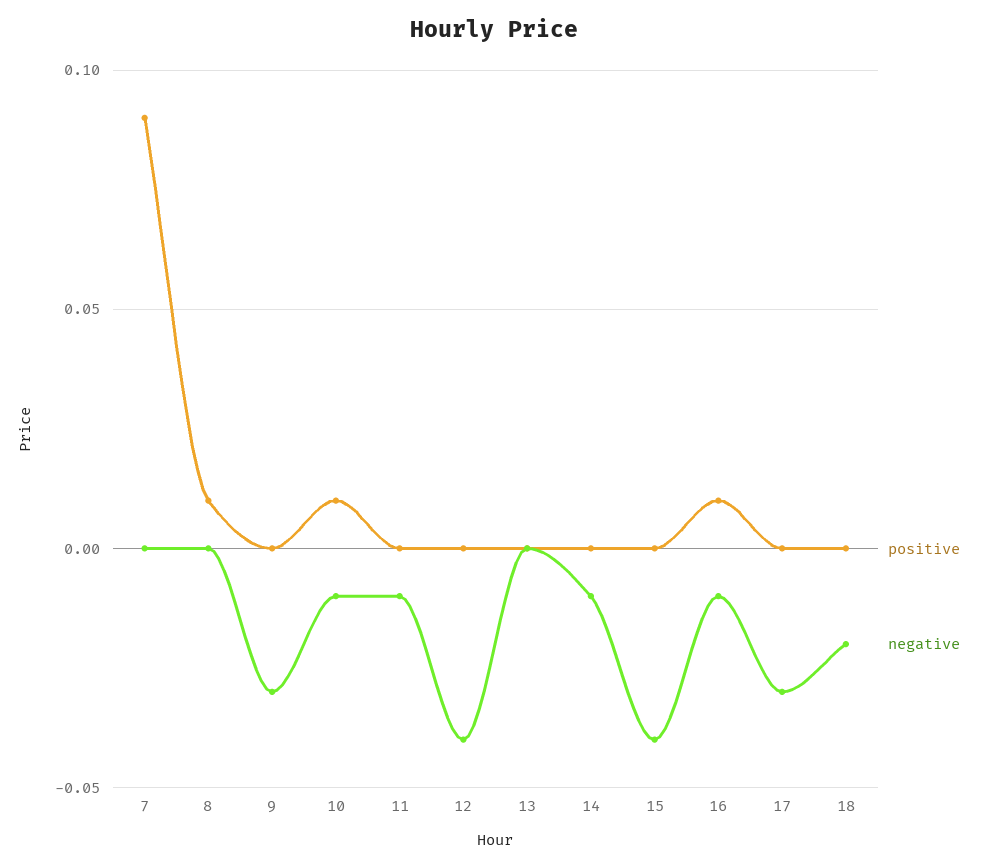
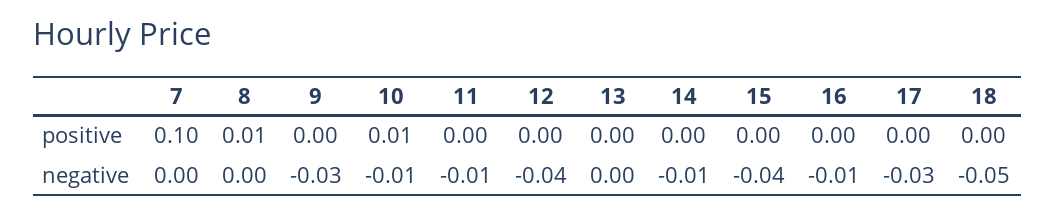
positive, 7: 0.09 -> 0.1
positive, 16: 0.01 -> 0
negative, 18: -0.02 -> -0.05

